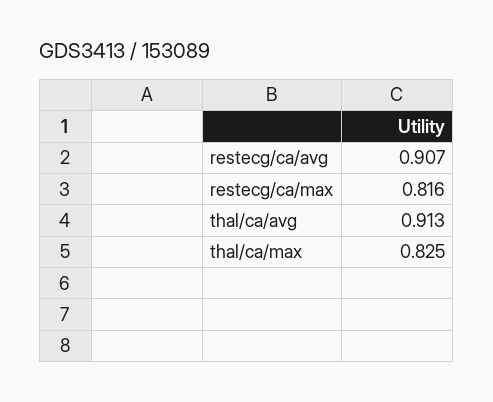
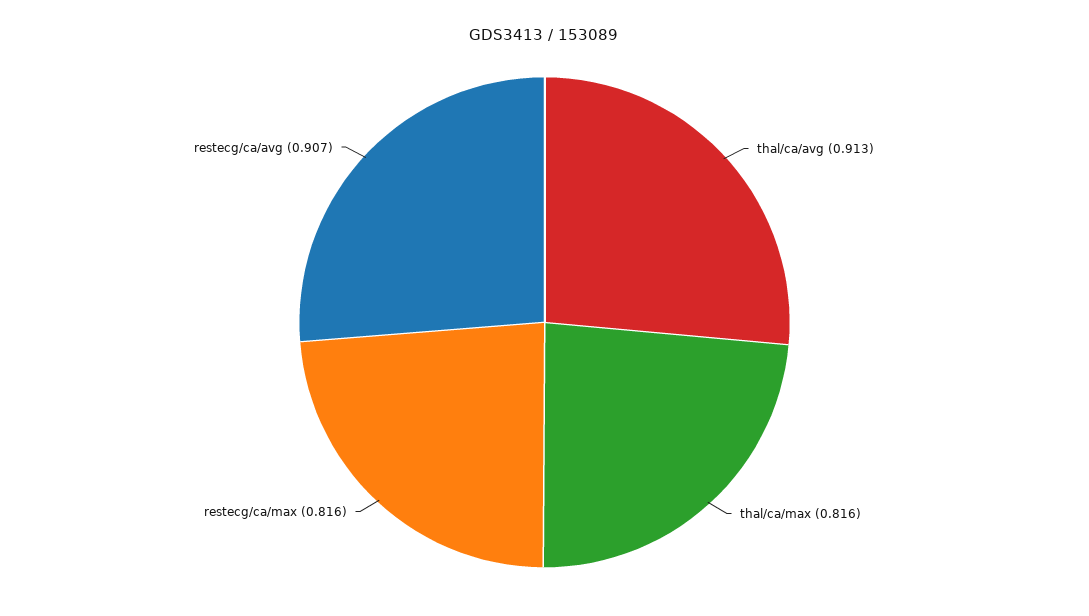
thal/ca/max: 0.825 -> 0.816

